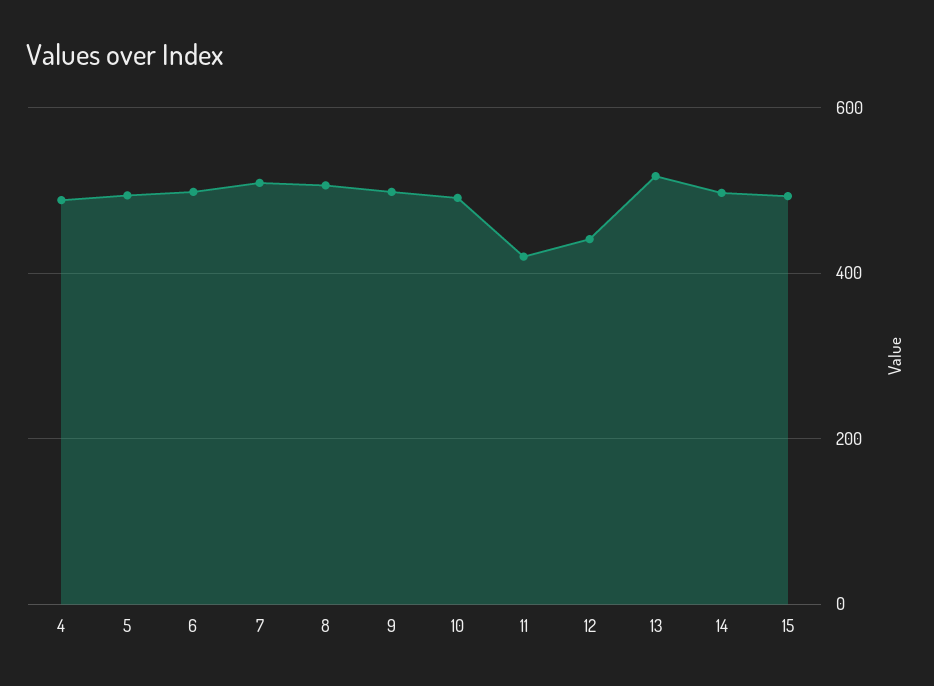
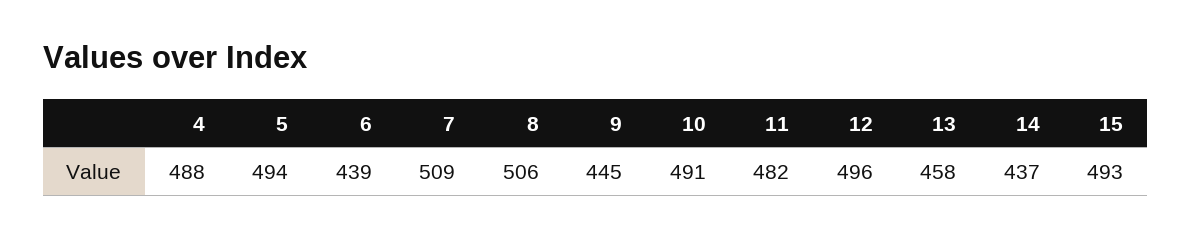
6: 500 -> 439
9: 500 -> 445
11: 420 -> 482
12: 440 -> 496
13: 520 -> 458
14: 500 -> 437

